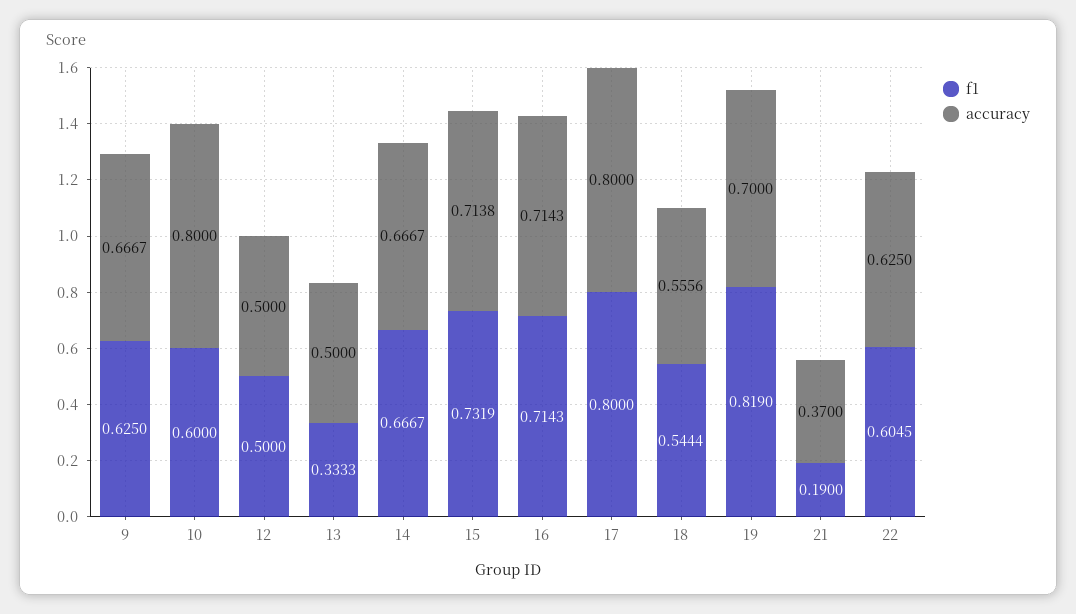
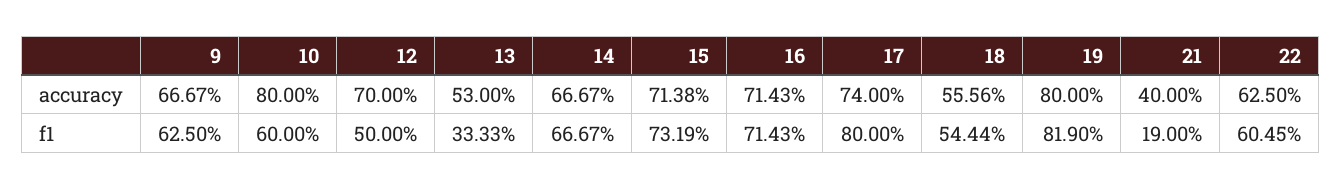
accuracy, 12: 0.5 -> 0.7
accuracy, 13: 0.5 -> 0.53
accuracy, 17: 0.8 -> 0.74
accuracy, 19: 0.7 -> 0.8
accuracy, 21: 0.37 -> 0.4

